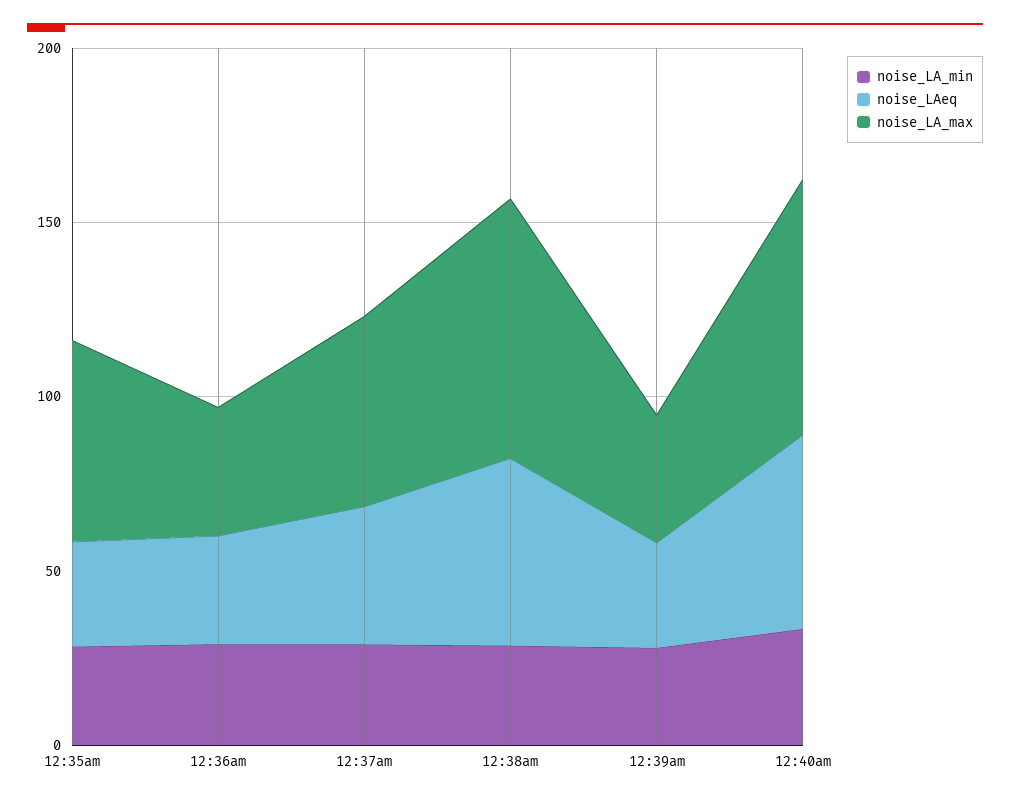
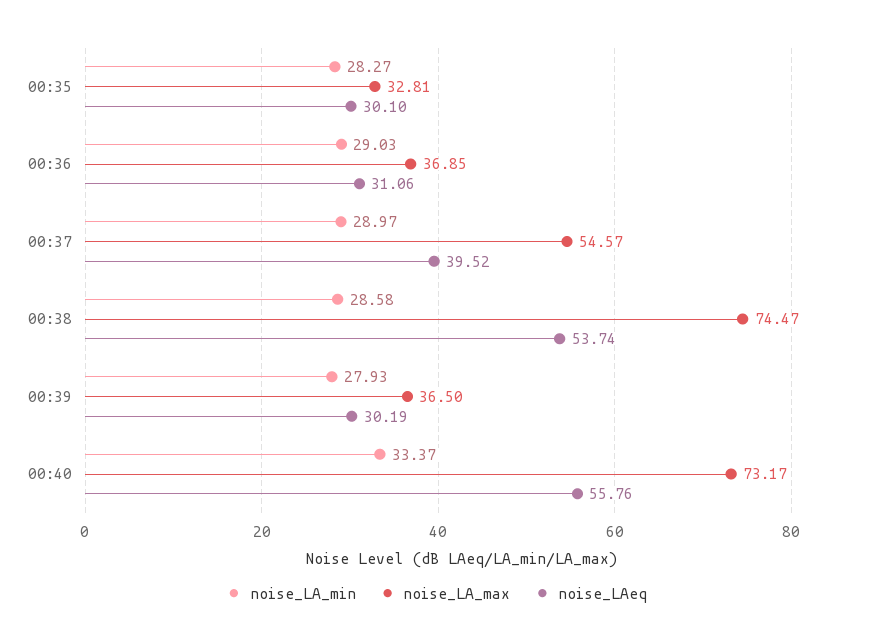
noise_LA_max, 12:35am: 60 -> 32.81

